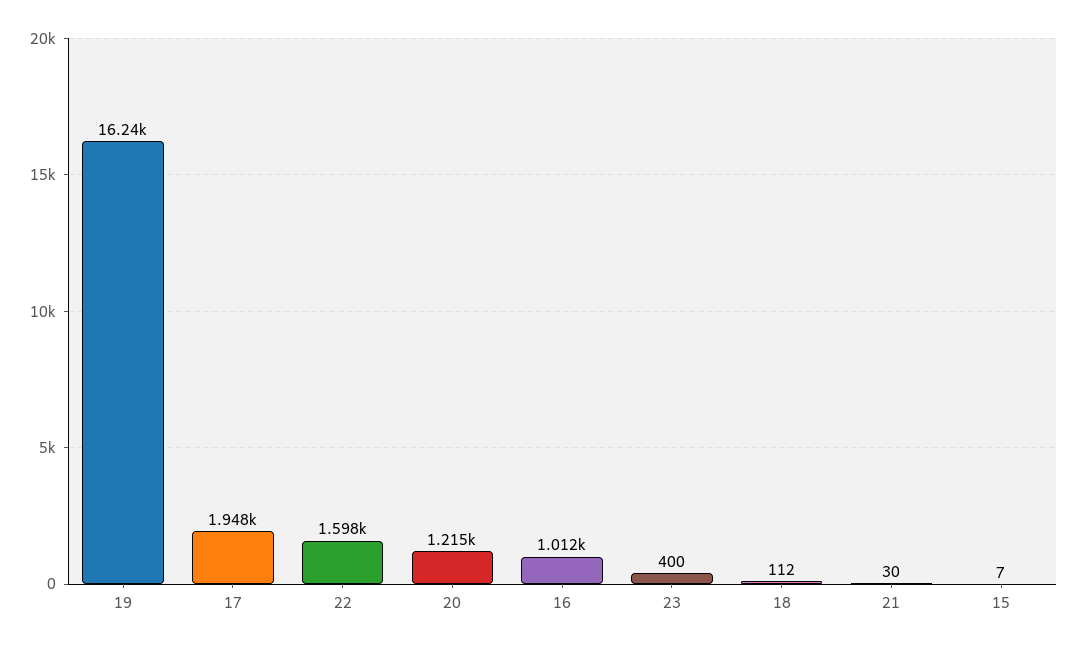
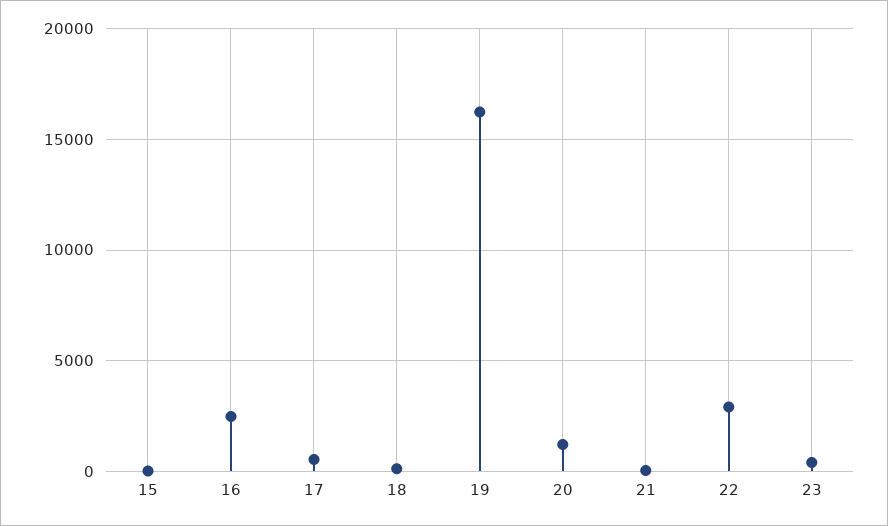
17: 1948 -> 500
22: 1598 -> 3000
16: 1012 -> 2500

